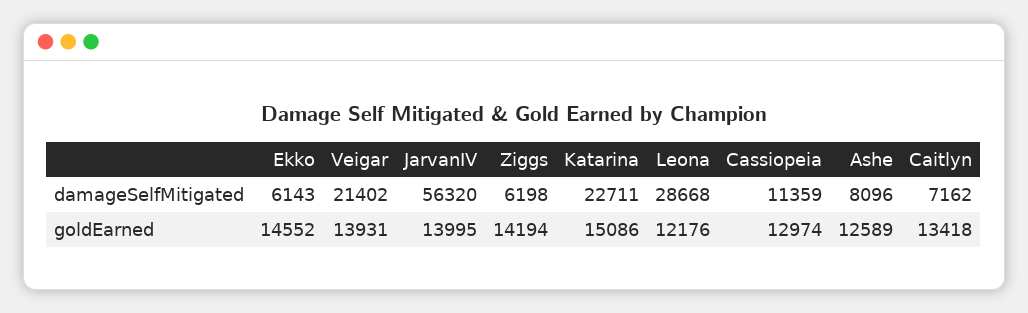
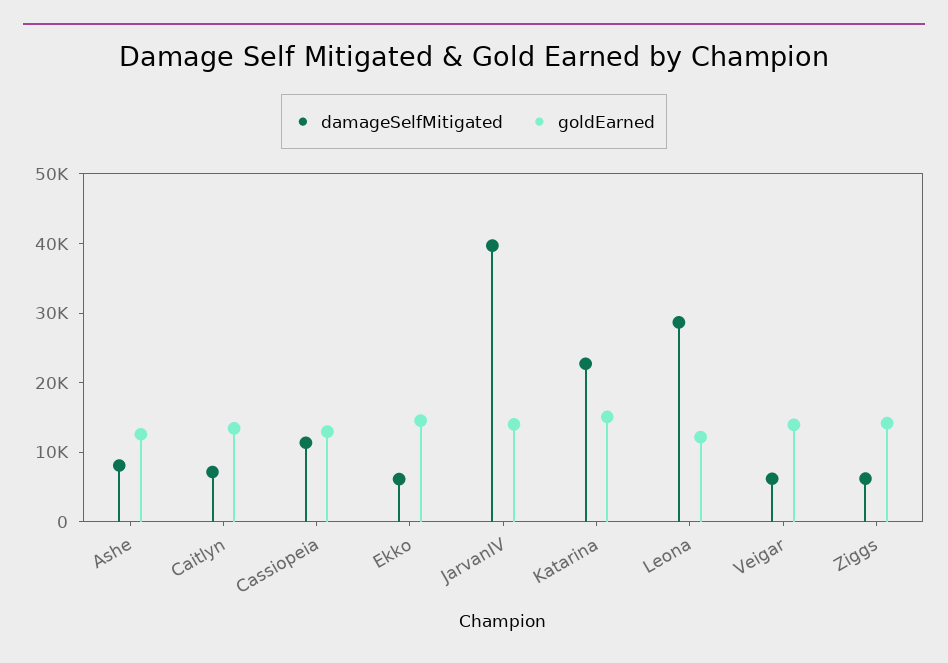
damageSelfMitigated, Veigar: 21402 -> 6000
damageSelfMitigated, JarvanIV: 56320 -> 40000

